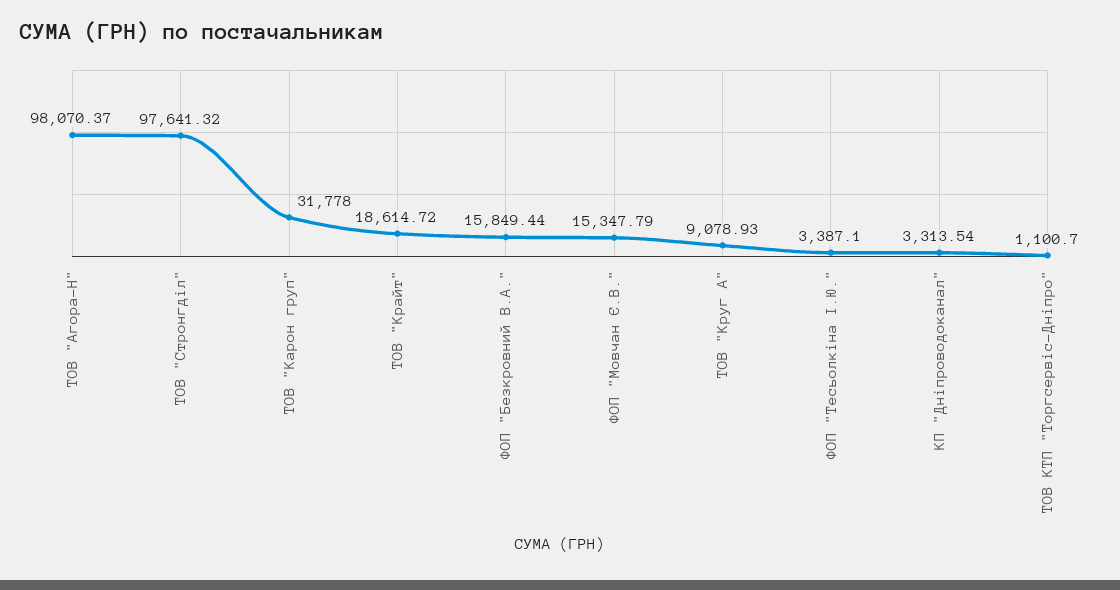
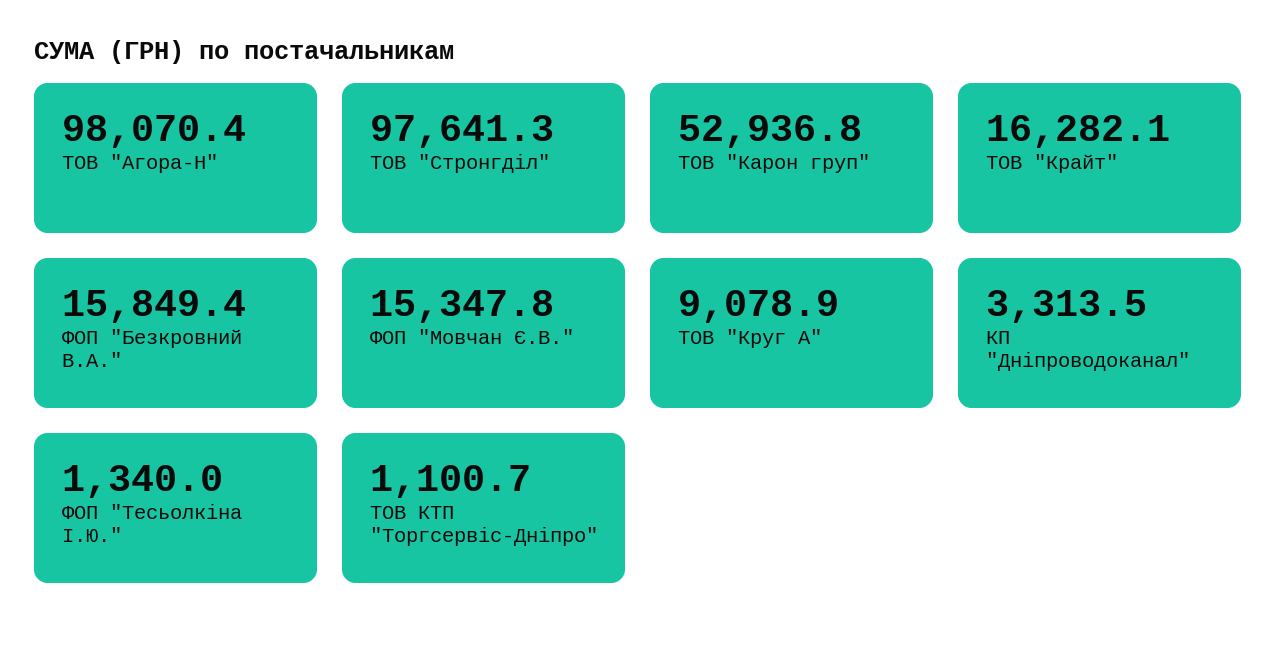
ТОВ "Карон груп": 31778 -> 52936.8
ТОВ "Крайт": 18614.72 -> 16282.1
ФОП "Тесьолкіна І.Ю.": 3387.1 -> 1340

